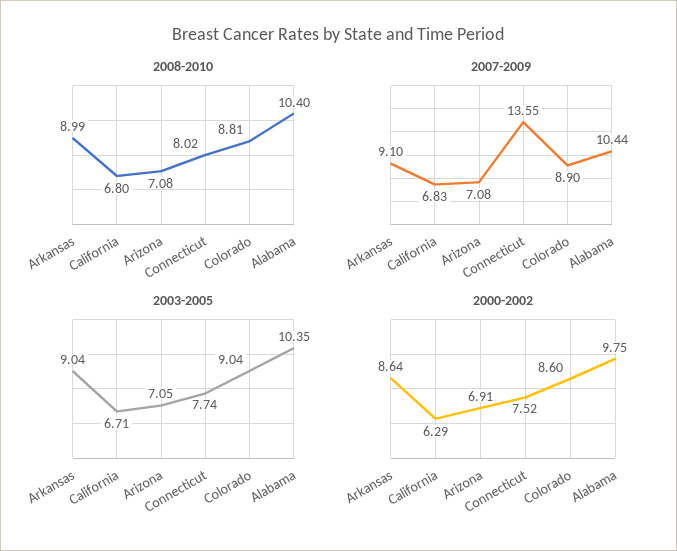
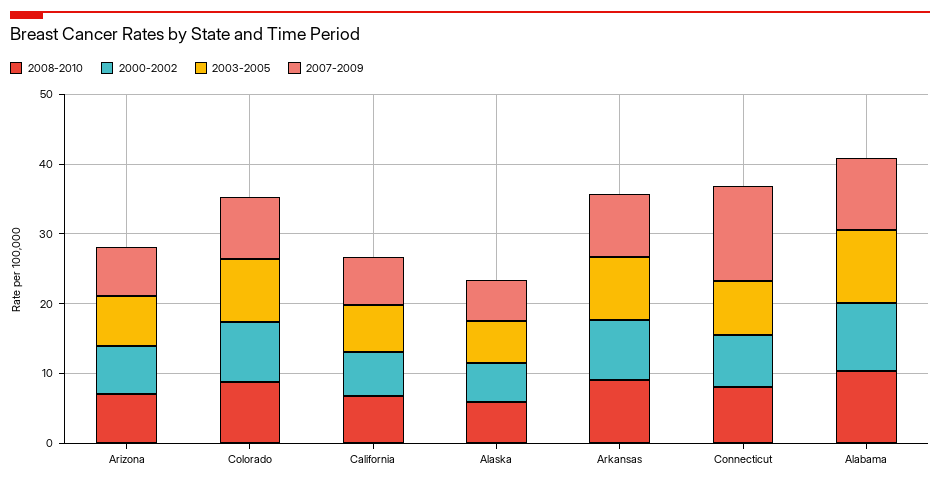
2008-2010, Alaska: none -> 6
2000-2002, Alaska: none -> 6
2003-2005, Alaska: none -> 6
2007-2009, Alaska: none -> 6

